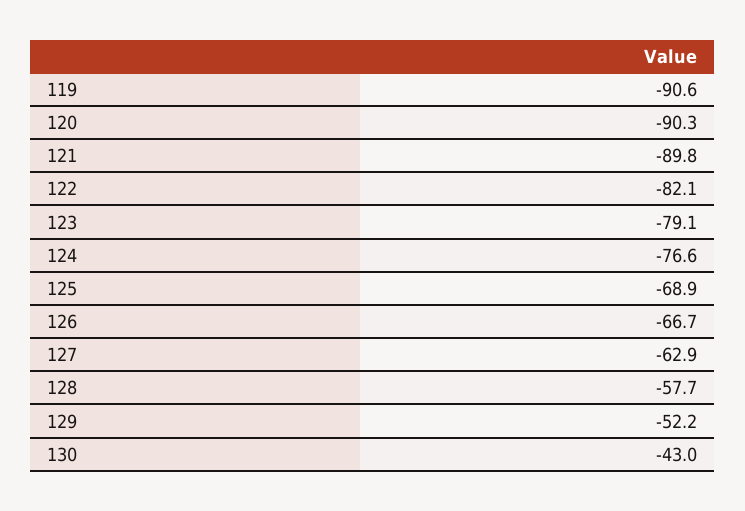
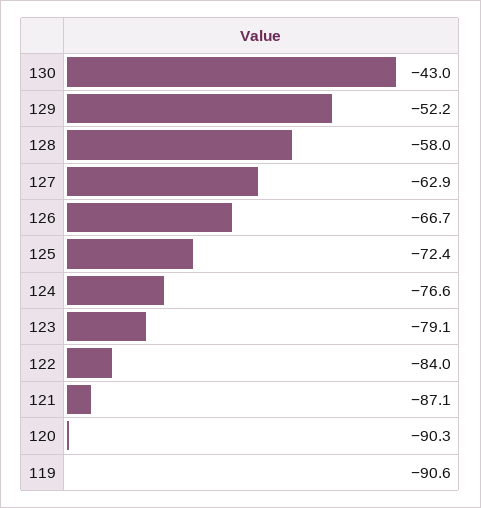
121: -89.8 -> -87.1
122: -82.1 -> -84
125: -68.9 -> -72.4
128: -57.7 -> -58

